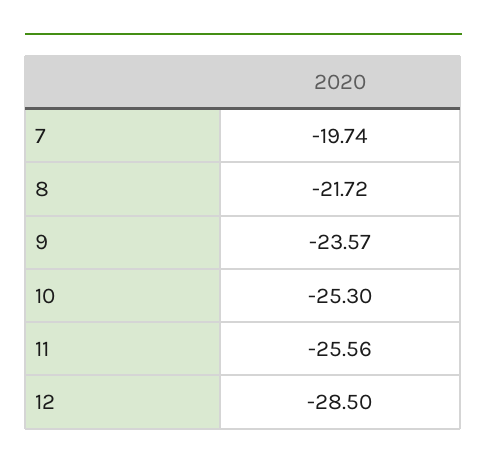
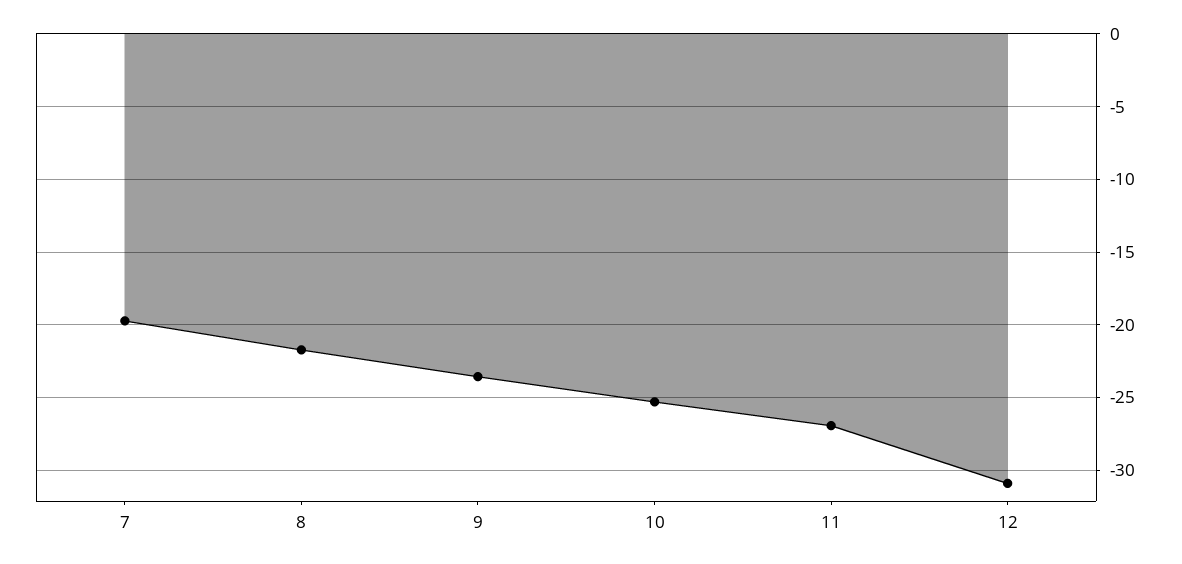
11: -25.56 -> -27
12: -28.5 -> -31

